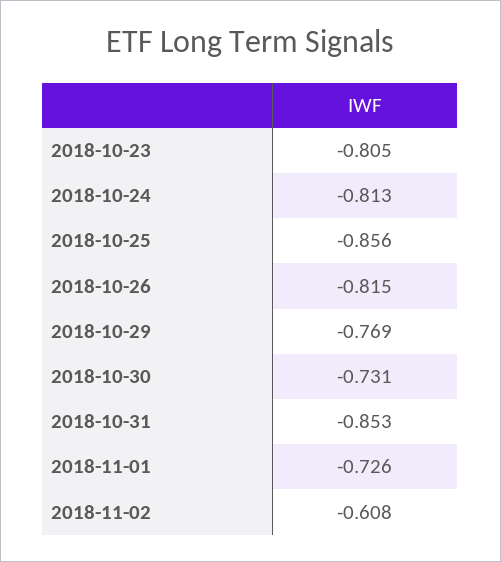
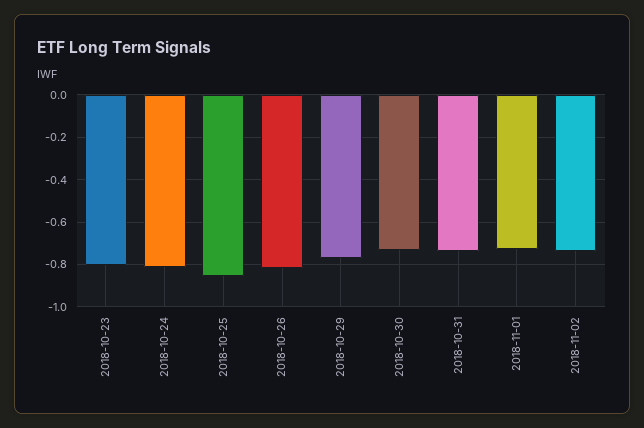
2018-10-31: -0.853 -> -0.75
2018-11-02: -0.608 -> -0.75

